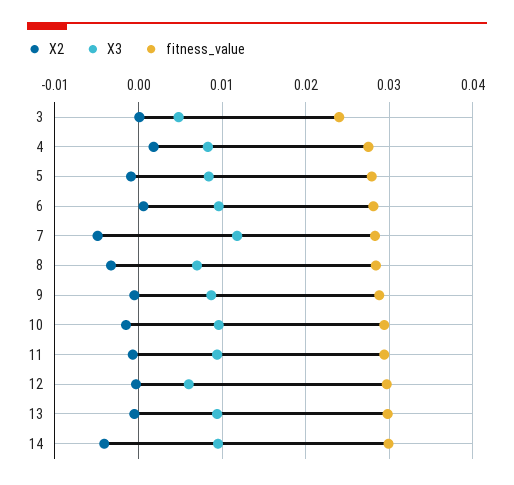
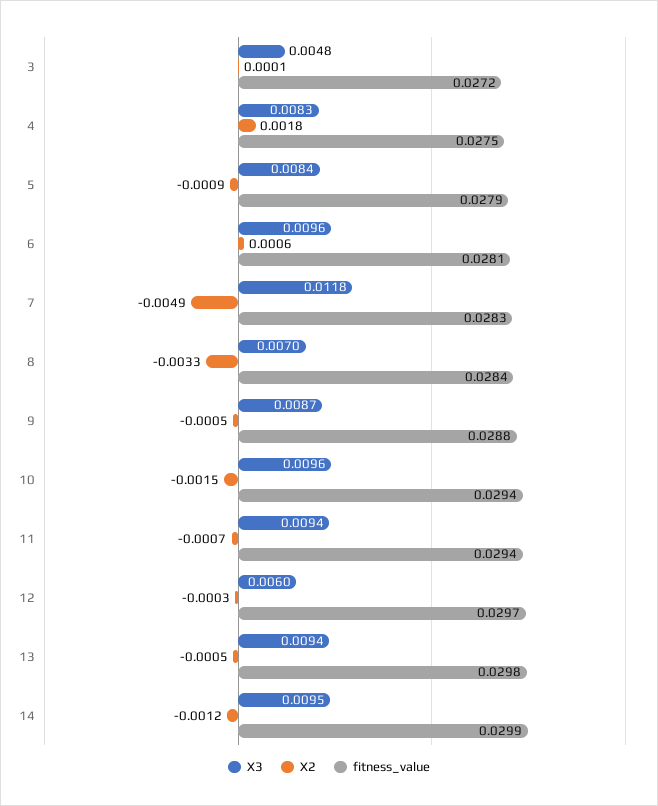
fitness_value, 3: 0.024 -> 0.0272
X2, 14: -0.004 -> -0.0012

